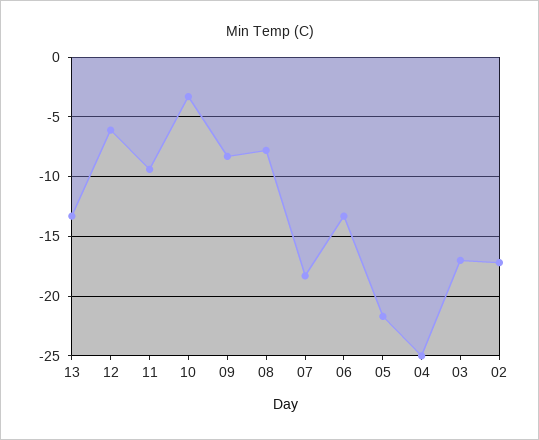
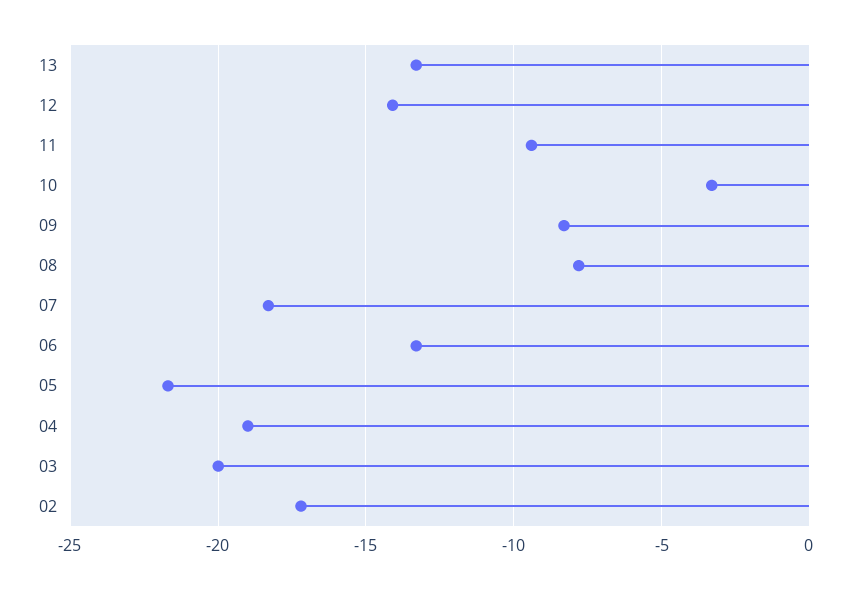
12: -6 -> -14
04: -25 -> -19
03: -17 -> -20

